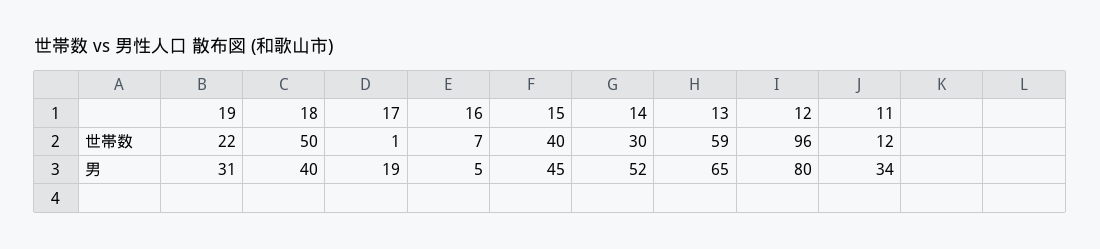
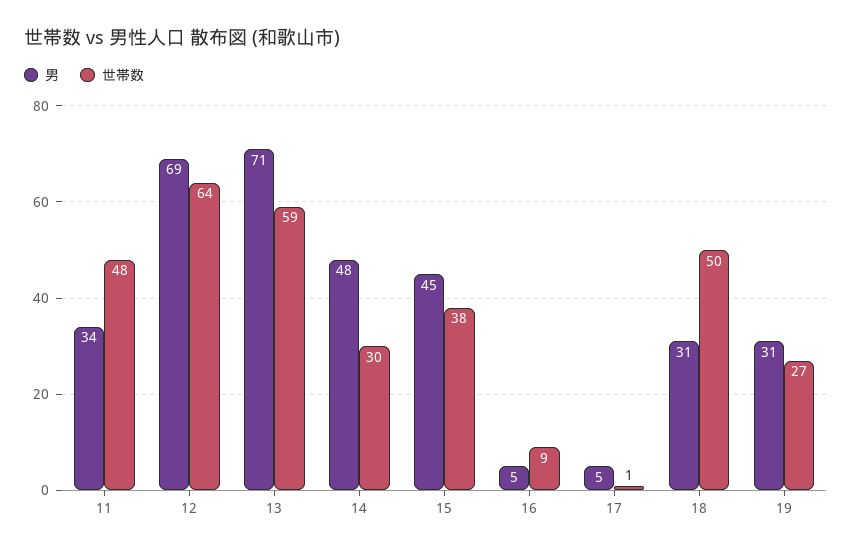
世帯数, 19: 22 -> 27
世帯数, 16: 7 -> 9
世帯数, 15: 40 -> 38
世帯数, 12: 96 -> 64
世帯数, 11: 12 -> 48
男, 18: 40 -> 31
男, 17: 19 -> 5
男, 14: 52 -> 48
男, 13: 65 -> 71
男, 12: 80 -> 69

